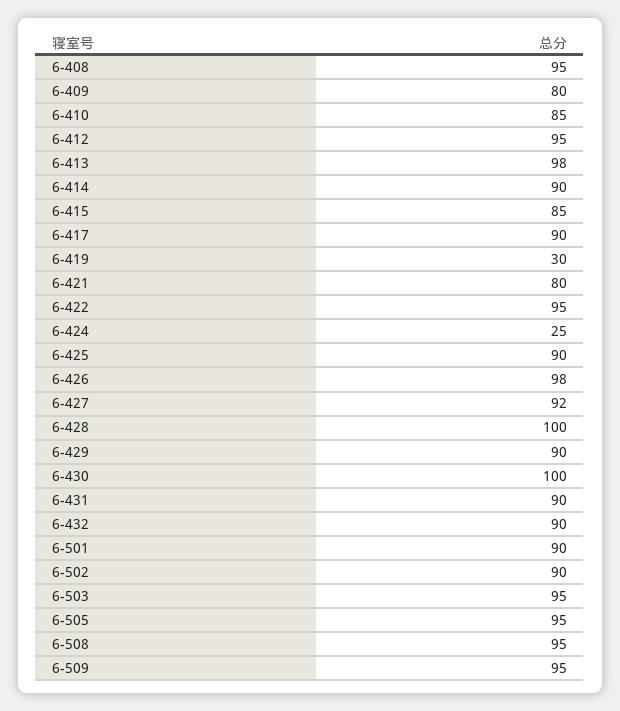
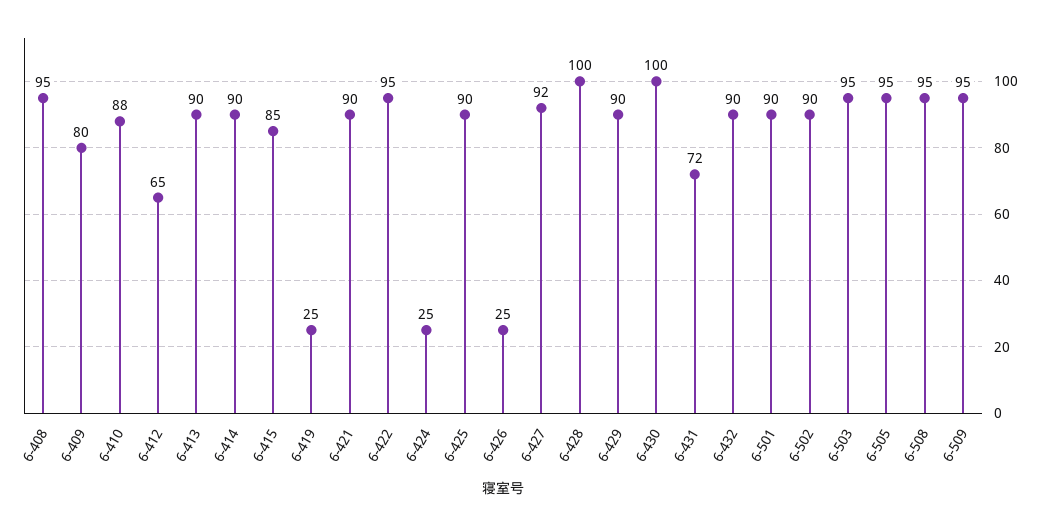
6-410: 85 -> 88
6-412: 95 -> 65
6-413: 98 -> 90
6-417: 90 -> none
6-419: 30 -> 25
6-421: 80 -> 90
6-426: 98 -> 25
6-431: 90 -> 72

